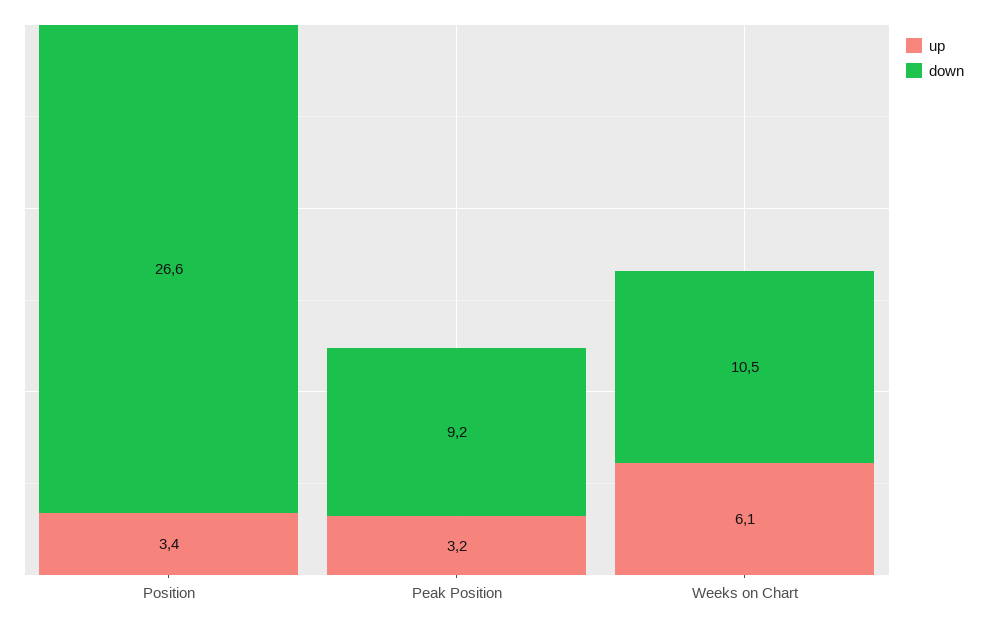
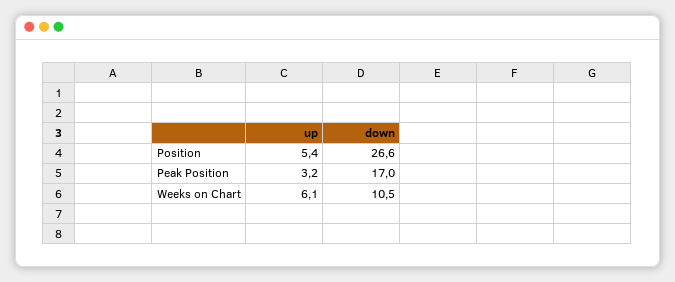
up, Position: 3.4 -> 5.4
down, Peak Position: 9.2 -> 17

